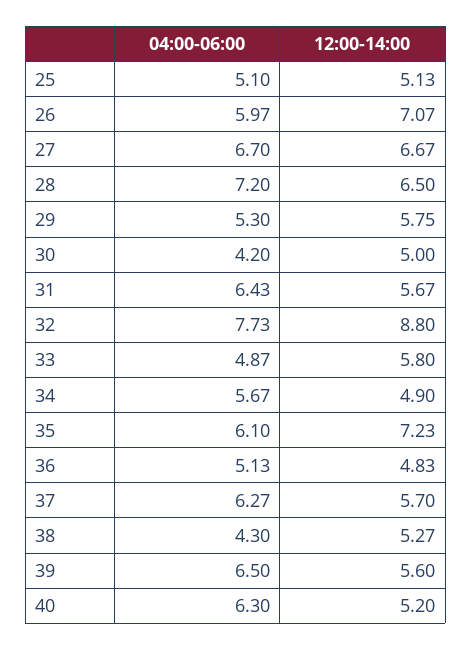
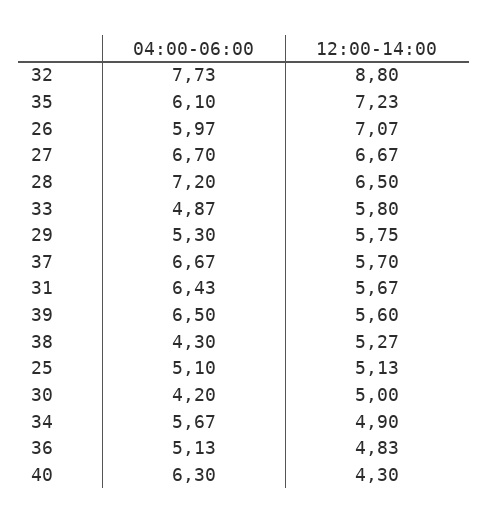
04:00-06:00, 37: 6.27 -> 6.67
12:00-14:00, 40: 5.2 -> 4.3

